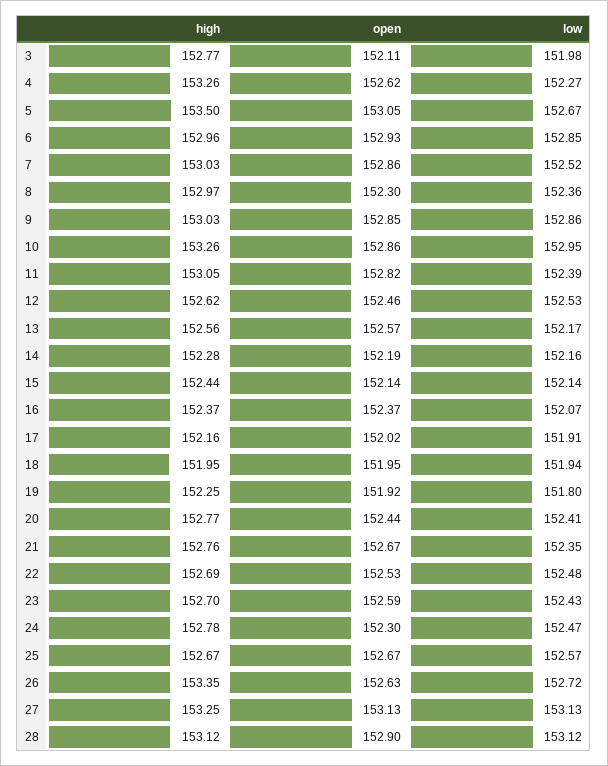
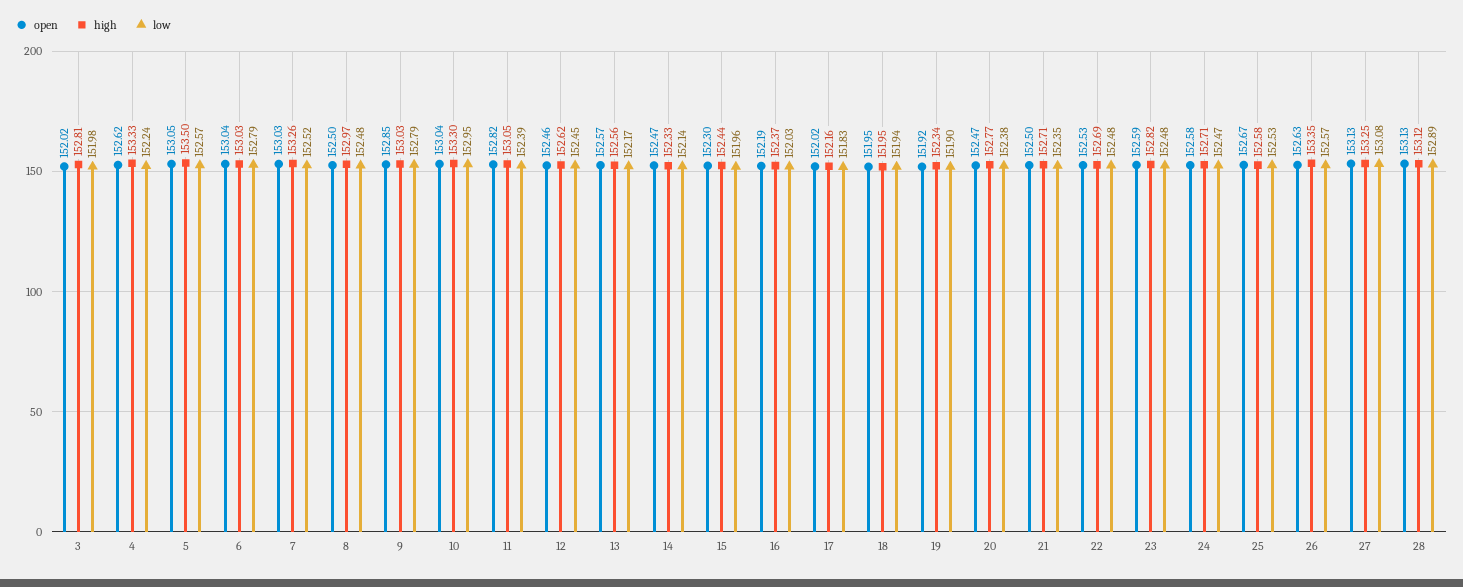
high, 3: 152.77 -> 152.81
open, 3: 152.11 -> 152.02
high, 4: 153.26 -> 153.33
low, 4: 152.27 -> 152.24
low, 5: 152.67 -> 152.57
high, 6: 152.96 -> 153.03
open, 6: 152.93 -> 153.04
low, 6: 152.85 -> 152.79
high, 7: 153.03 -> 153.26
open, 7: 152.86 -> 153.03
open, 8: 152.3 -> 152.5
low, 8: 152.36 -> 152.48
low, 9: 152.86 -> 152.79
high, 10: 153.26 -> 153.3
open, 10: 152.86 -> 153.04
low, 12: 152.53 -> 152.45
high, 14: 152.28 -> 152.33
open, 14: 152.19 -> 152.47
low, 14: 152.16 -> 152.14
open, 15: 152.14 -> 152.3
low, 15: 152.14 -> 151.96
open, 16: 152.37 -> 152.19
low, 16: 152.07 -> 152.03
low, 17: 151.91 -> 151.83
high, 19: 152.25 -> 152.34
low, 19: 151.8 -> 151.9
open, 20: 152.44 -> 152.47
low, 20: 152.41 -> 152.38
high, 21: 152.76 -> 152.71
open, 21: 152.67 -> 152.5
high, 23: 152.7 -> 152.82
low, 23: 152.43 -> 152.48
high, 24: 152.78 -> 152.71
open, 24: 152.3 -> 152.58
high, 25: 152.67 -> 152.58
low, 25: 152.57 -> 152.53
low, 26: 152.72 -> 152.57
low, 27: 153.13 -> 153.08
open, 28: 152.9 -> 153.13
low, 28: 153.12 -> 152.89

